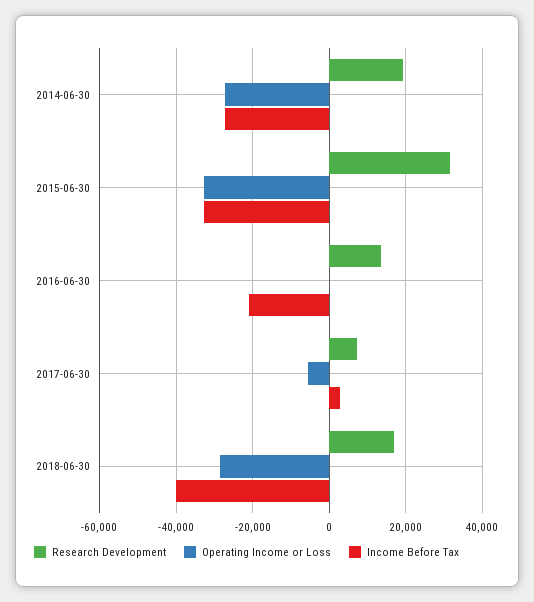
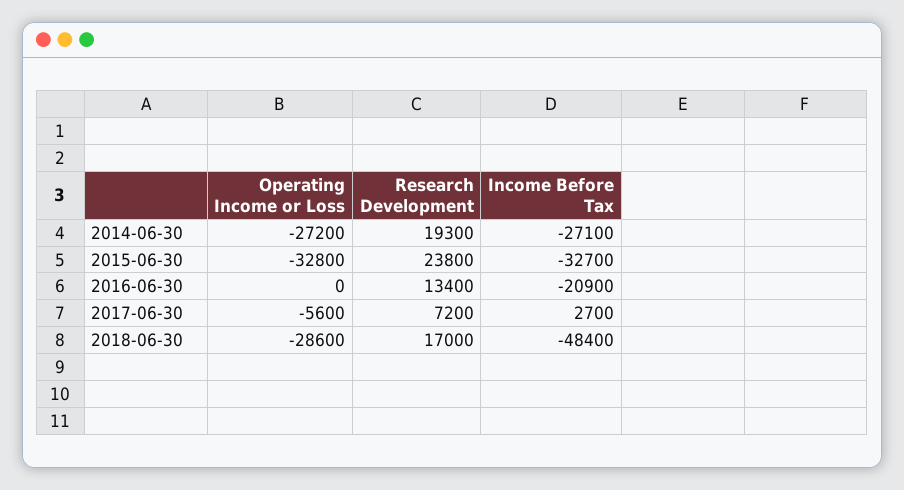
Research Development, 2015-06-30: 32000 -> 23800
Income Before Tax, 2018-06-30: -40000 -> -48400

